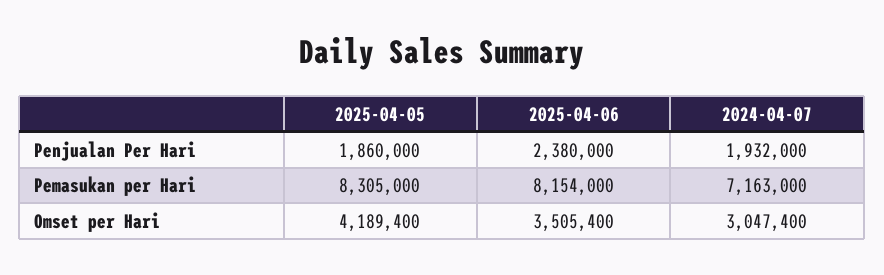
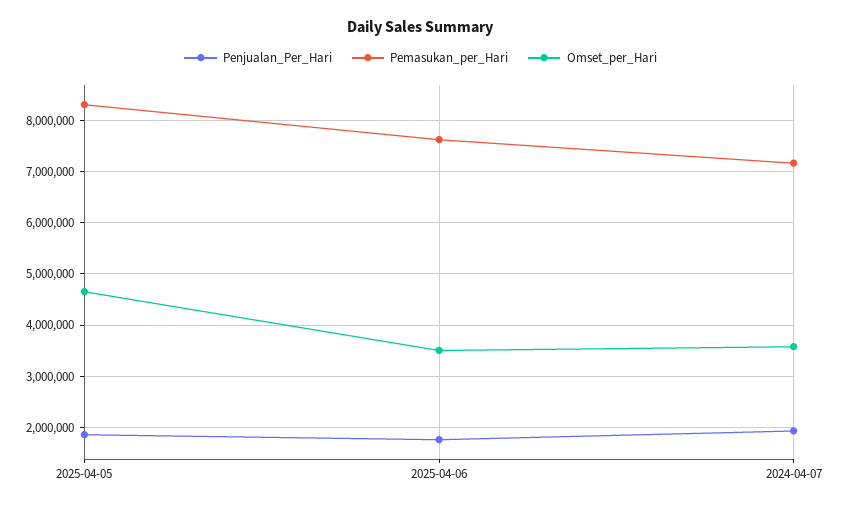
Penjualan Per Hari, 2025-04-06: 2380000 -> 1800000
Pemasukan per Hari, 2025-04-06: 8154000 -> 7600000
Omset per Hari, 2025-04-05: 4189400 -> 4600000
Omset per Hari, 2024-04-07: 3047400 -> 3600000

